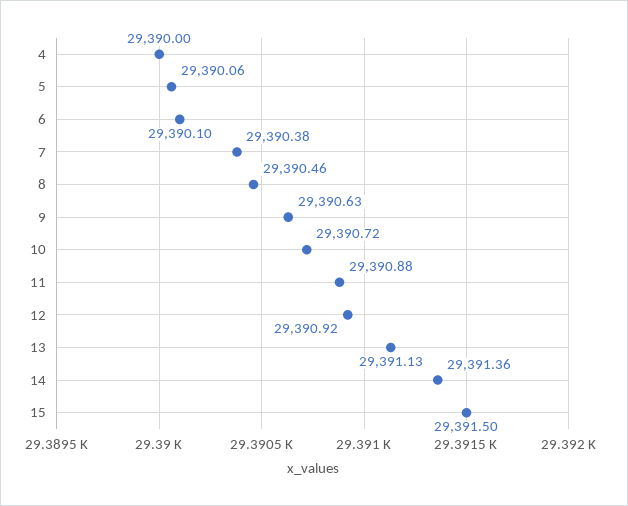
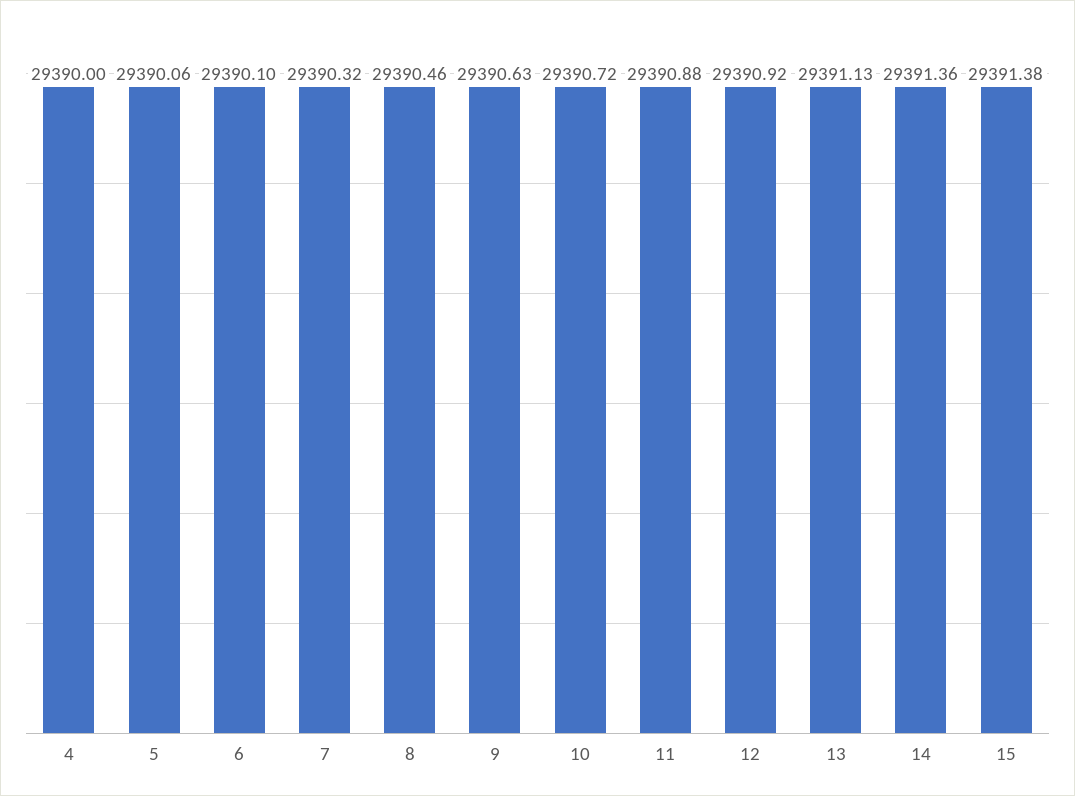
7: 29390.38 -> 29390.32
15: 29391.5 -> 29391.38

